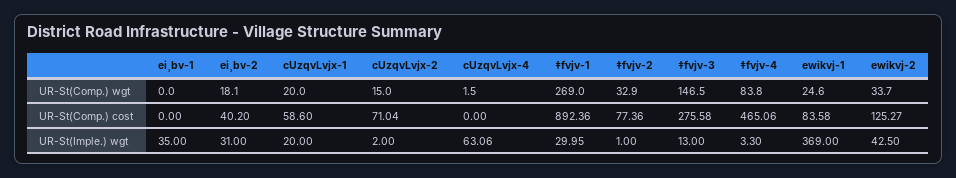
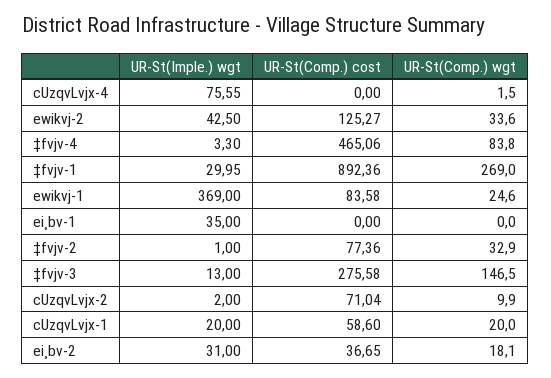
cUzqvLvjx-2, UR-St(Comp.) wgt: 15 -> 9.9
ewikvj-2, UR-St(Comp.) wgt: 33.7 -> 33.6
ei¸bv-2, UR-St(Comp.) cost: 40.2 -> 36.65
cUzqvLvjx-4, UR-St(Imple.) wgt: 63.06 -> 75.55

